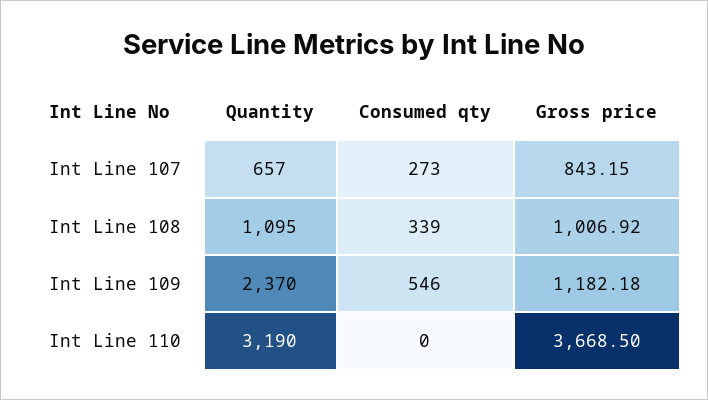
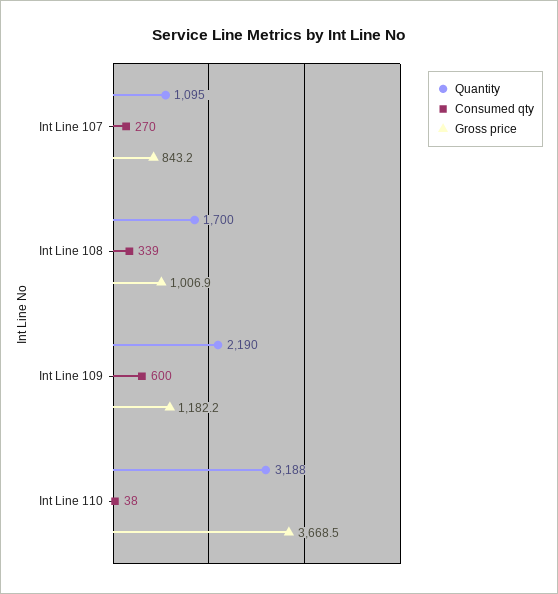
Quantity, Int Line 107: 657 -> 1095
Consumed qty, Int Line 107: 273 -> 270
Quantity, Int Line 108: 1095 -> 1700
Quantity, Int Line 109: 2370 -> 2190
Consumed qty, Int Line 109: 546 -> 600
Quantity, Int Line 110: 3190 -> 3188
Consumed qty, Int Line 110: 0 -> 38

